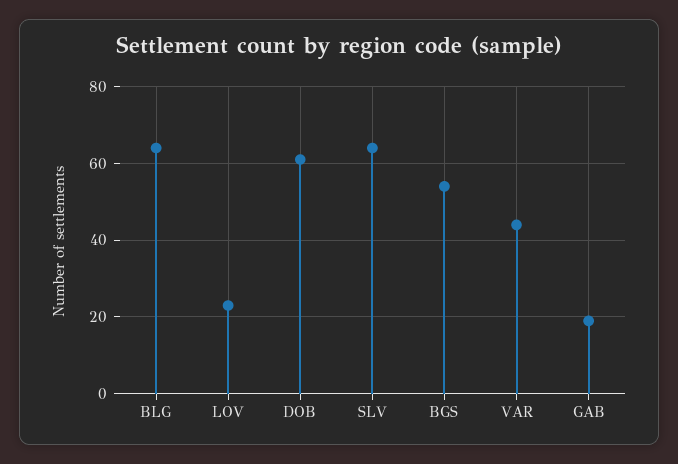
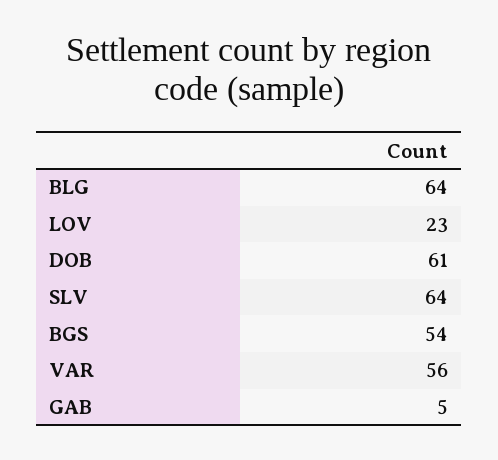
VAR: 45 -> 56
GAB: 20 -> 5

